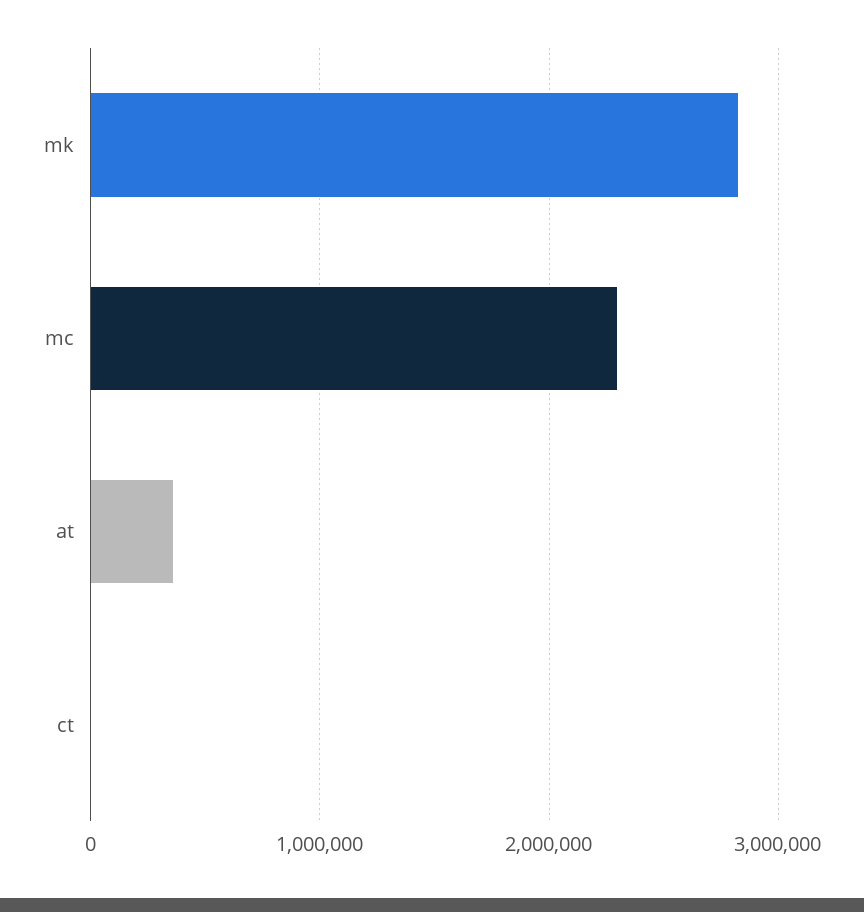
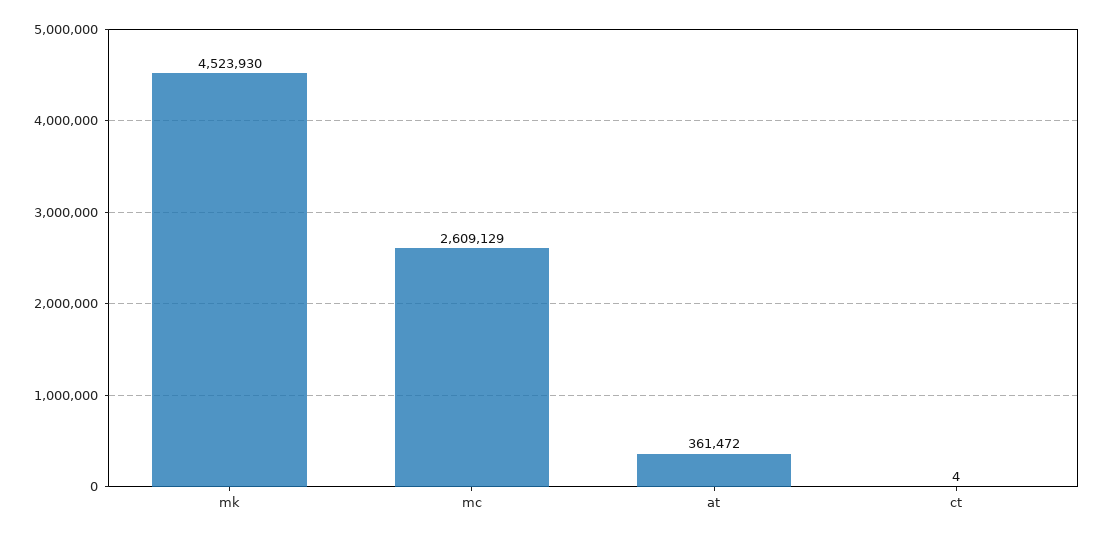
mk: 2800000 -> 4523930
mc: 2300000 -> 2609129

